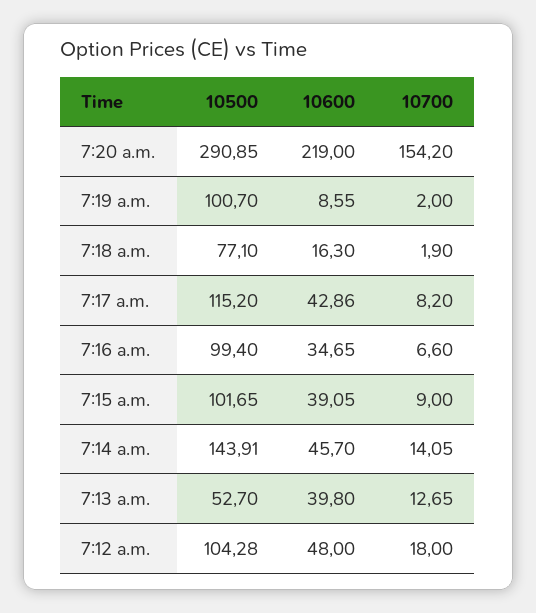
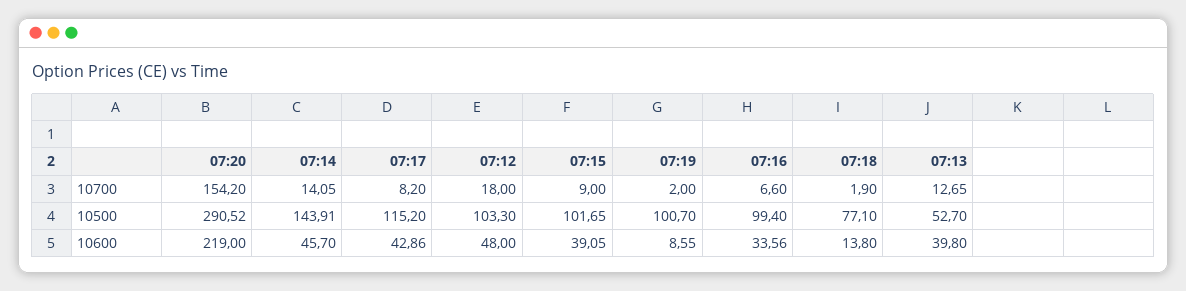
10500, 7:20 a.m.: 290.85 -> 290.52
10600, 7:18 a.m.: 16.3 -> 13.8
10600, 7:16 a.m.: 34.65 -> 33.56
10500, 7:12 a.m.: 104.28 -> 103.3

